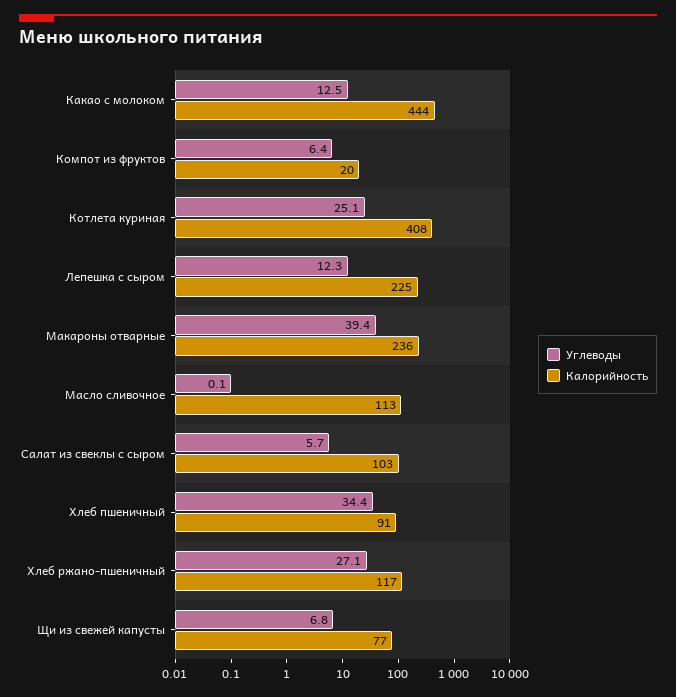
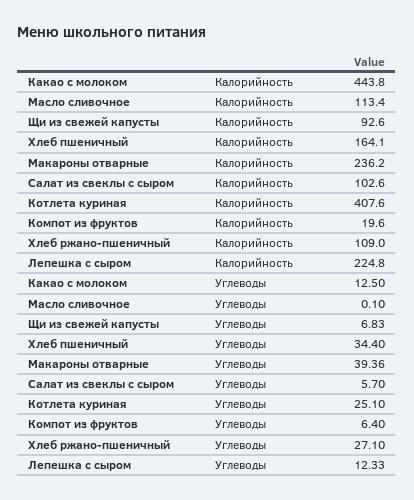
Калорийность, Хлеб пшеничный: 91 -> 164.1
Калорийность, Хлеб ржано-пшеничный: 117 -> 109
Калорийность, Щи из свежей капусты: 77 -> 92.6

